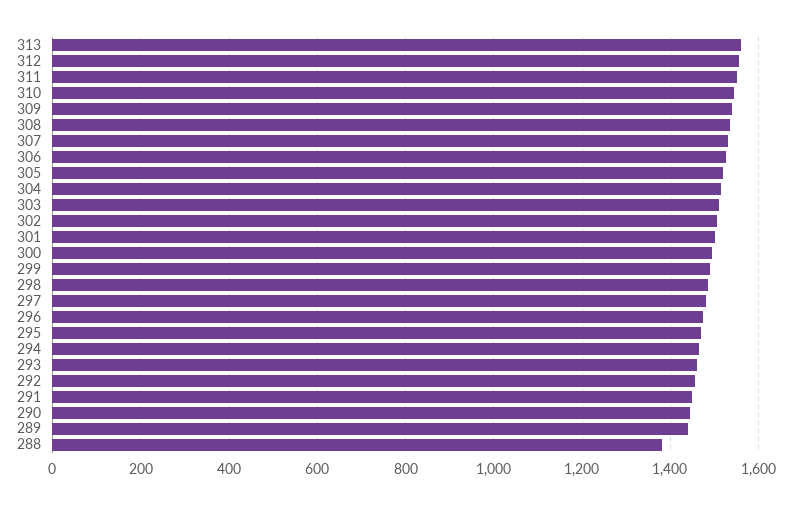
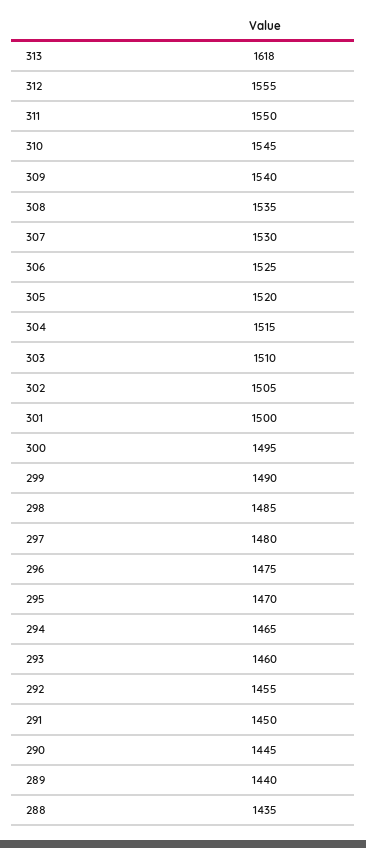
313: 1560 -> 1618
288: 1380 -> 1435

